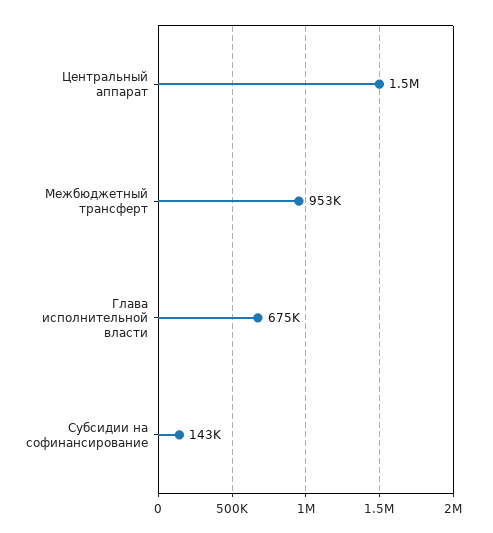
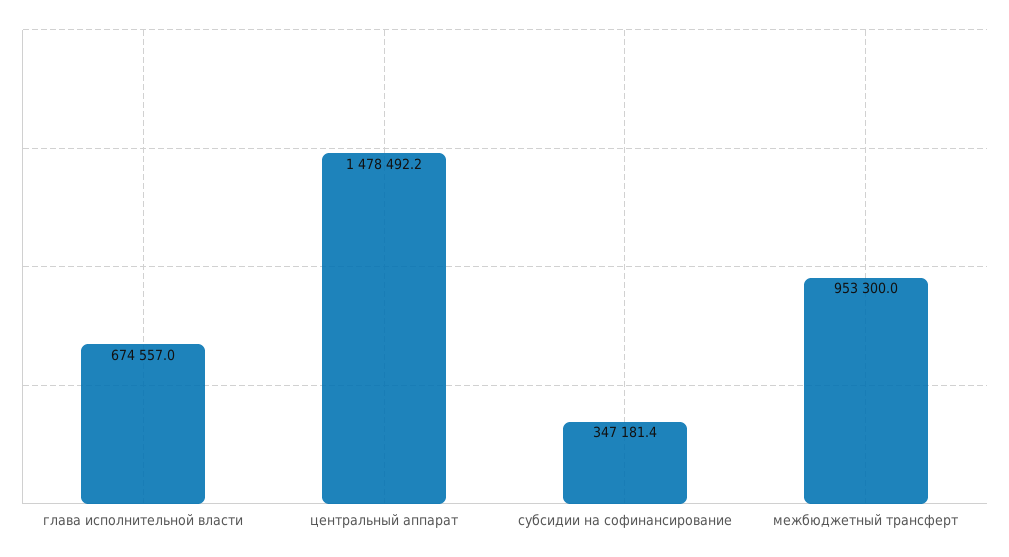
Субсидии на софинансирование: 143000 -> 347181.4

